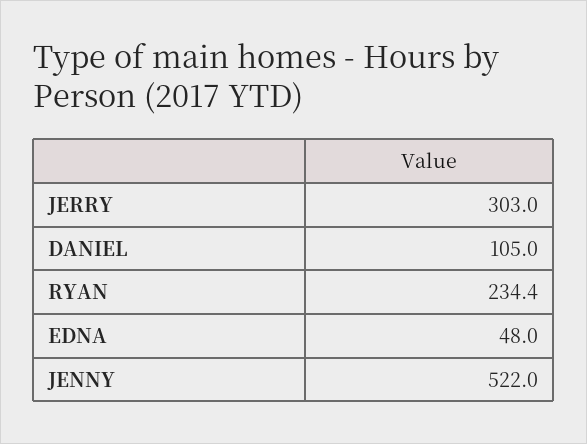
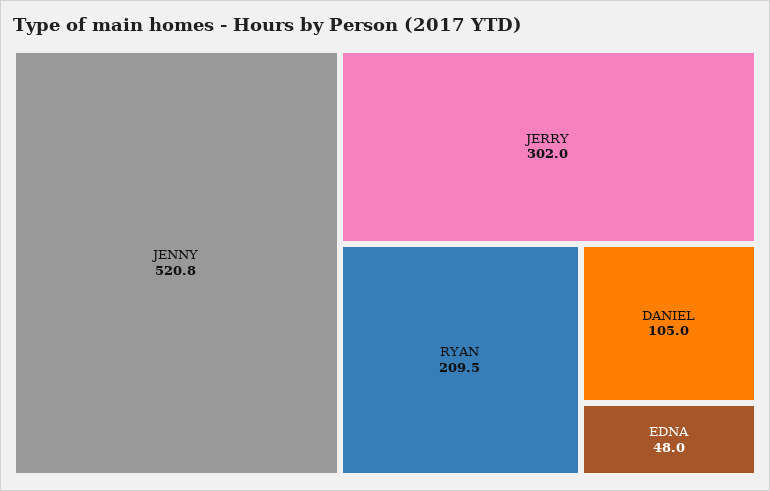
JERRY: 303 -> 302
RYAN: 234.4 -> 209.5
JENNY: 522 -> 520.8

